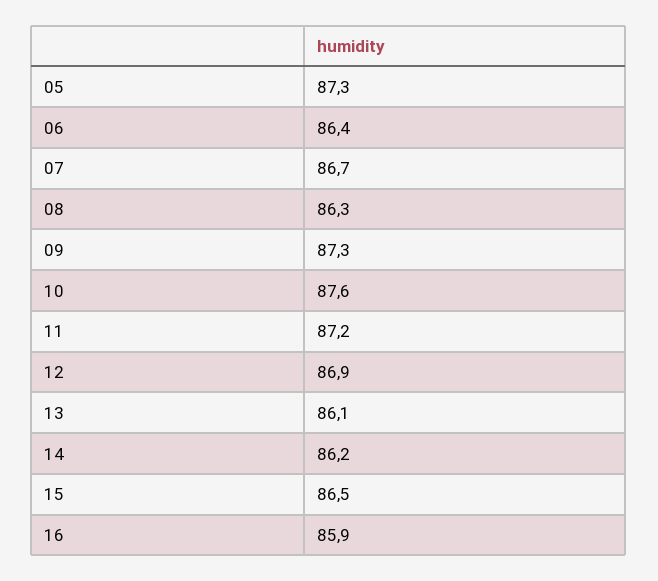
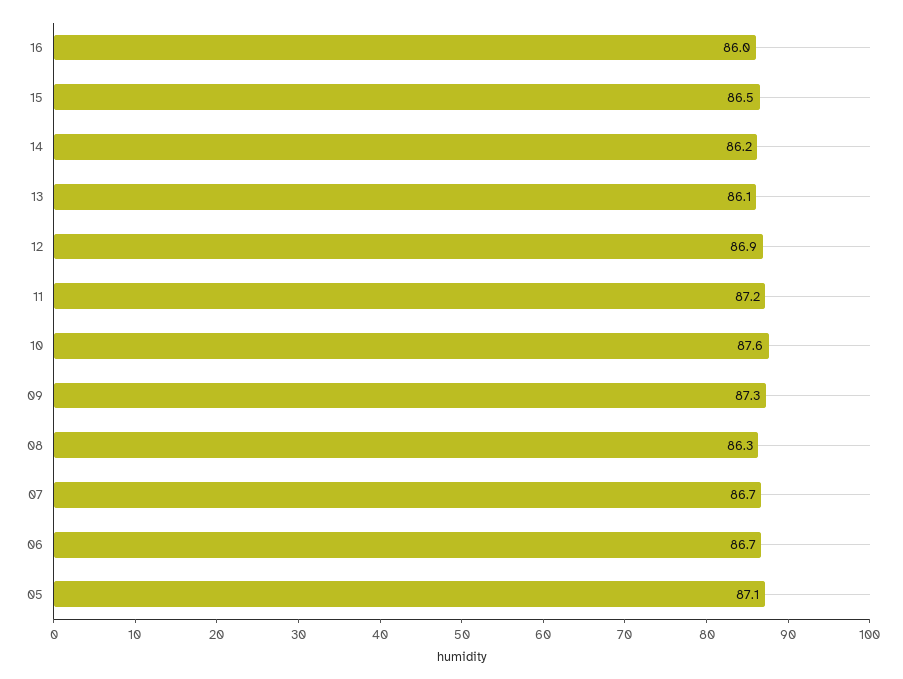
05: 87.3 -> 87.1
06: 86.4 -> 86.7
16: 85.9 -> 86

